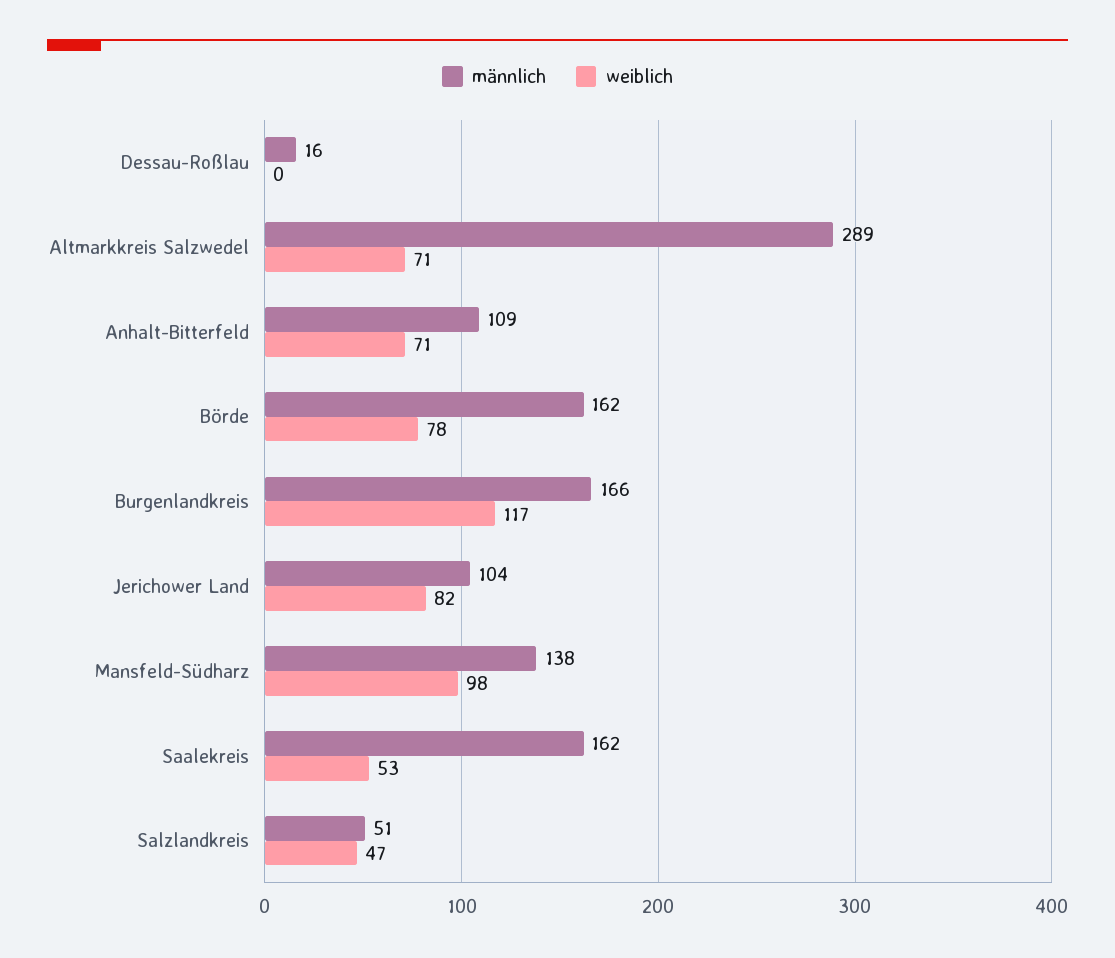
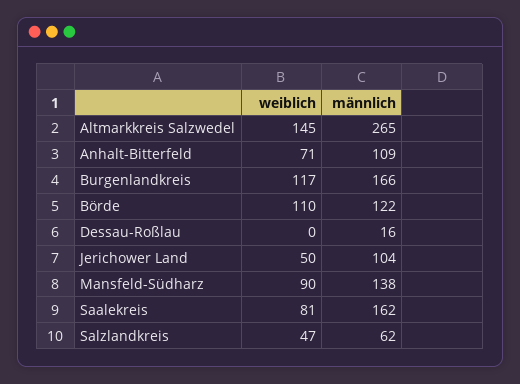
männlich, Altmarkkreis Salzwedel: 289 -> 265
weiblich, Altmarkkreis Salzwedel: 71 -> 145
männlich, Börde: 162 -> 122
weiblich, Börde: 78 -> 110
weiblich, Jerichower Land: 82 -> 50
weiblich, Mansfeld-Südharz: 98 -> 90
weiblich, Saalekreis: 53 -> 81
männlich, Salzlandkreis: 51 -> 62

